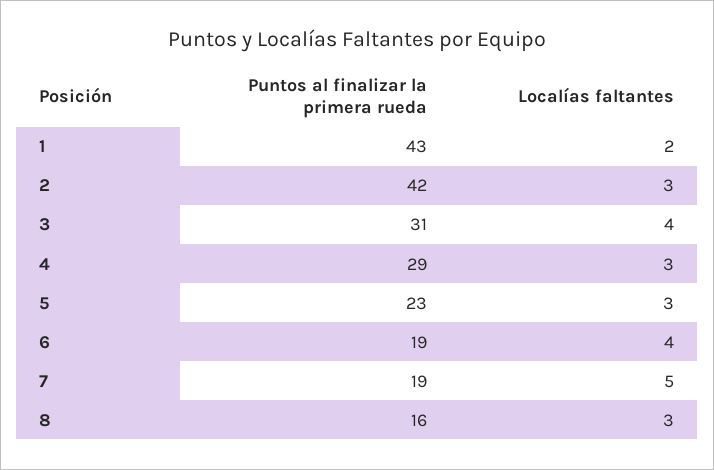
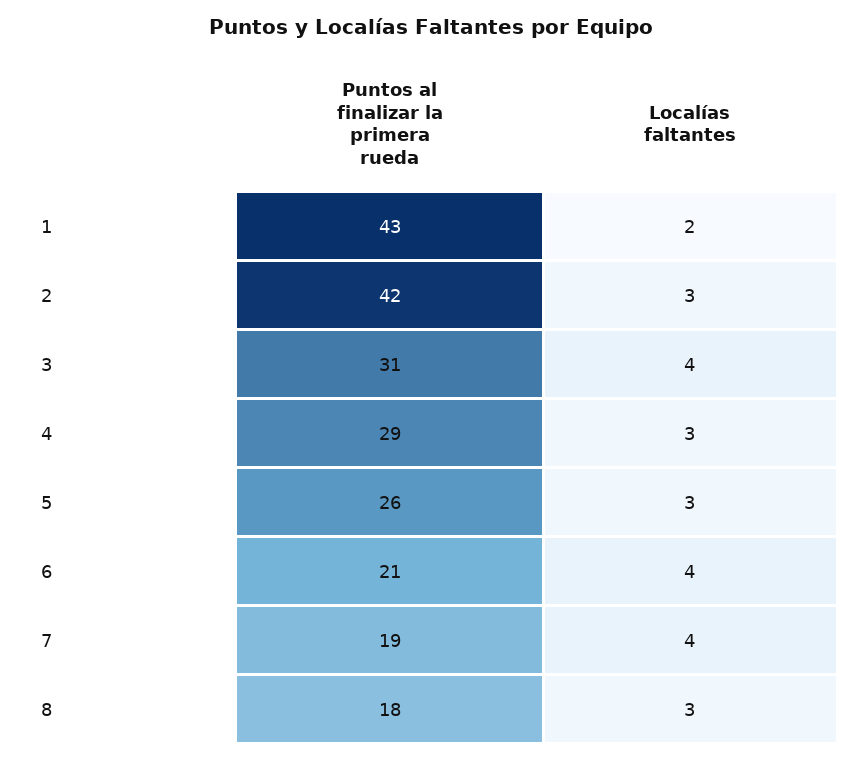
Puntos al finalizar la primera rueda, 5: 23 -> 26
Puntos al finalizar la primera rueda, 6: 19 -> 21
Localías faltantes, 7: 5 -> 4
Puntos al finalizar la primera rueda, 8: 16 -> 18

